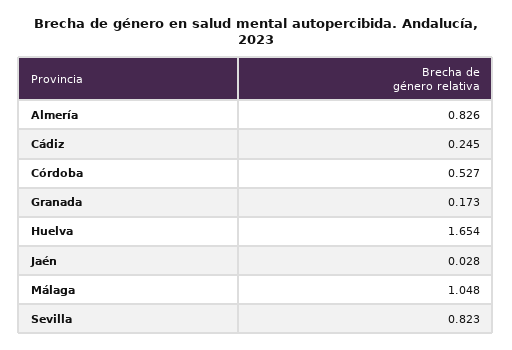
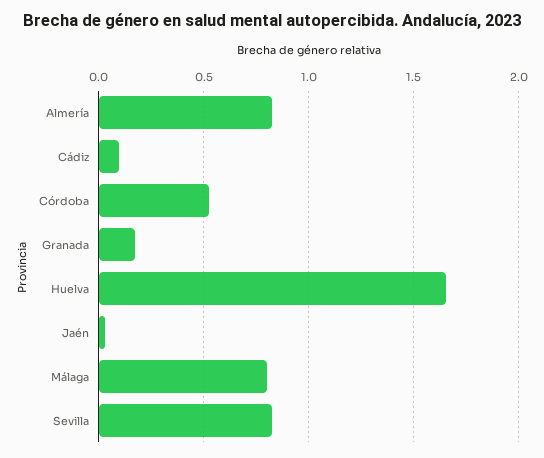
Cádiz: 0.245 -> 0.1
Málaga: 1.048 -> 0.8

